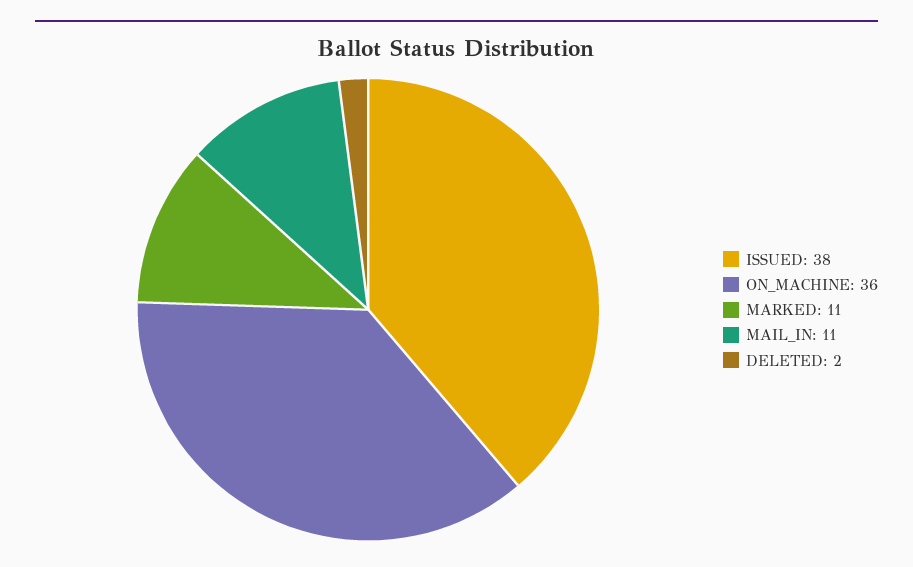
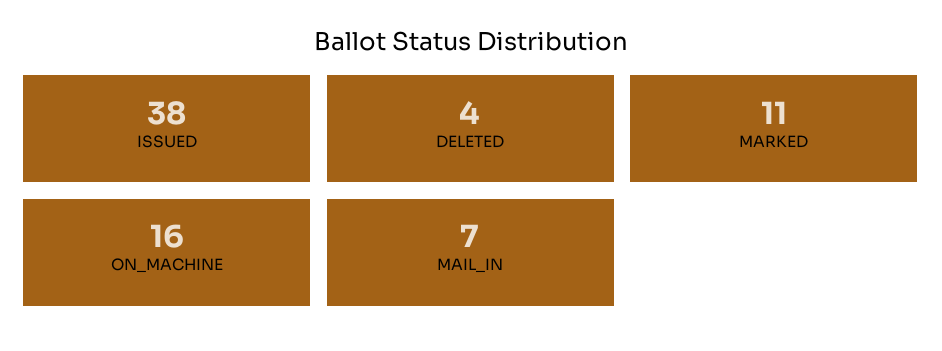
ON_MACHINE: 36 -> 16
MAIL_IN: 11 -> 7
DELETED: 2 -> 4

